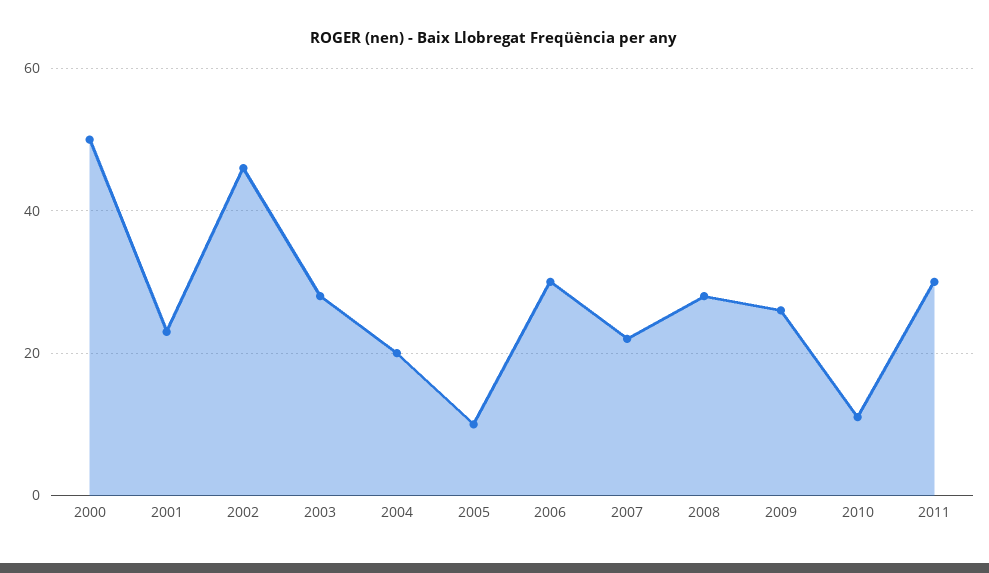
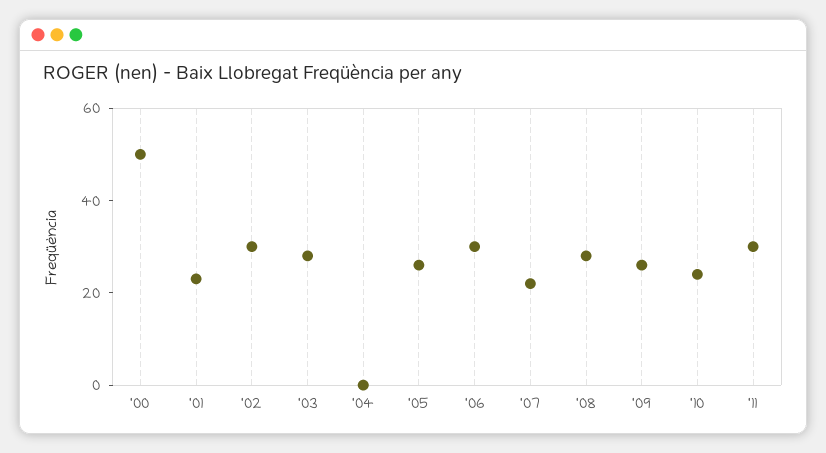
2002: 45 -> 30
2004: 20 -> 0
2005: 10 -> 25
2010: 10 -> 25

